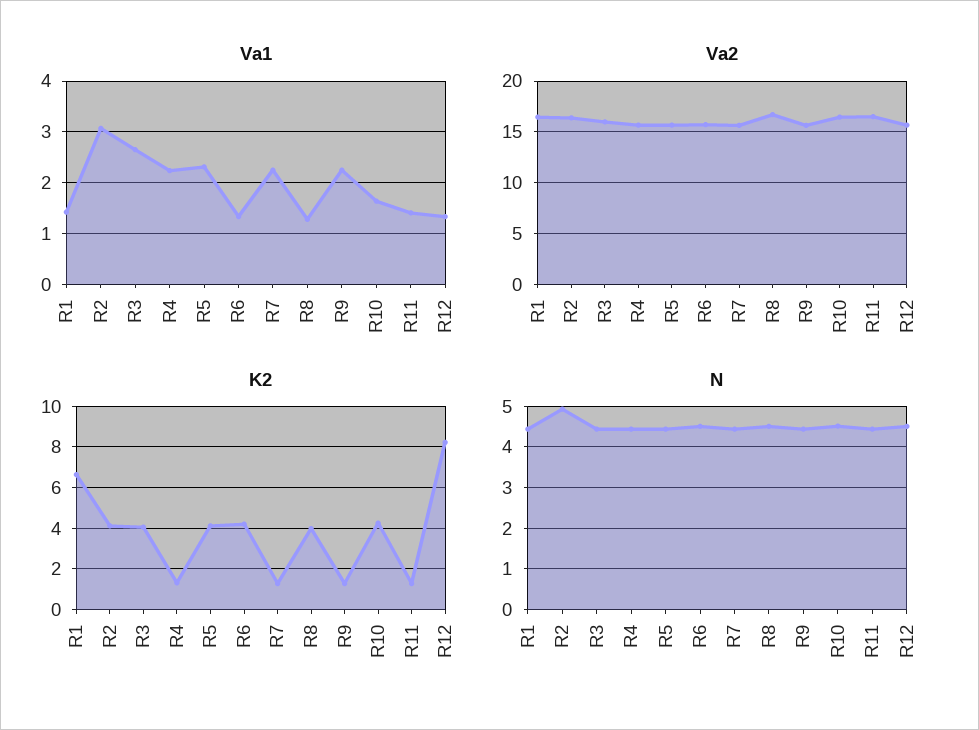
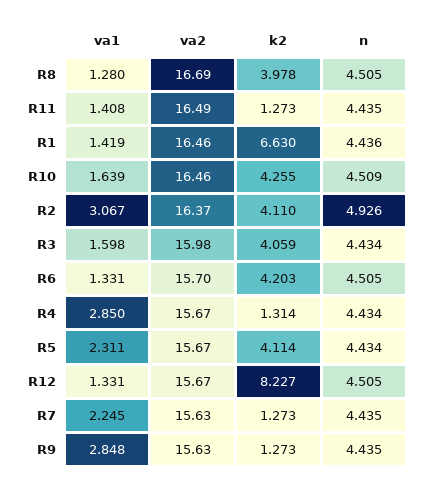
Va1, R3: 2.6 -> 1.598
Va1, R4: 2.2 -> 2.85
Va1, R9: 2.2 -> 2.848

